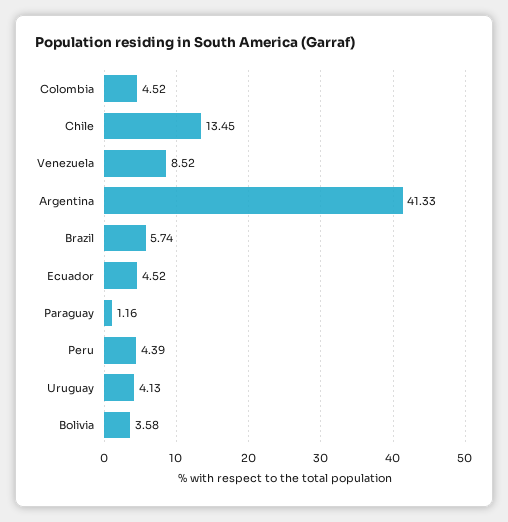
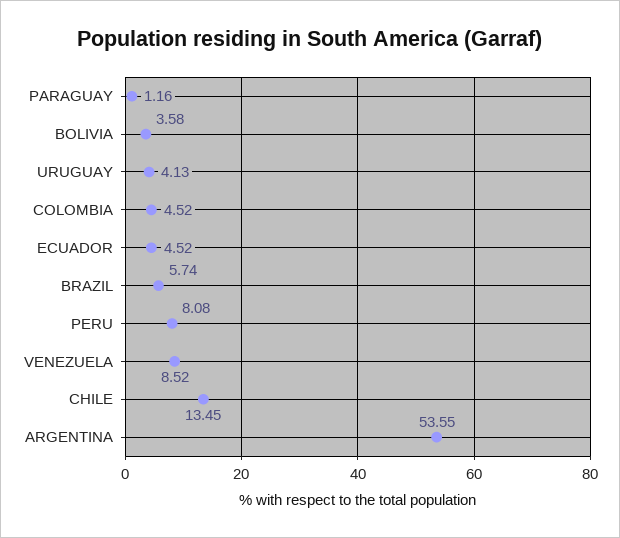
Argentina: 41.33 -> 53.55
Peru: 4.39 -> 8.08

